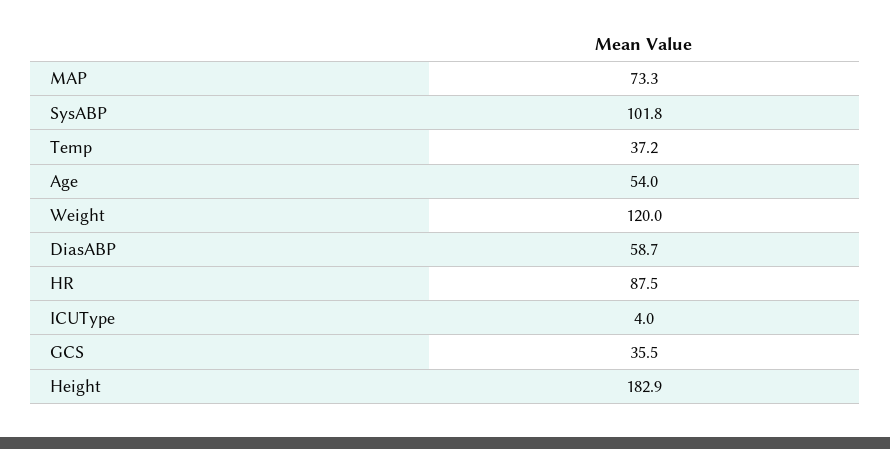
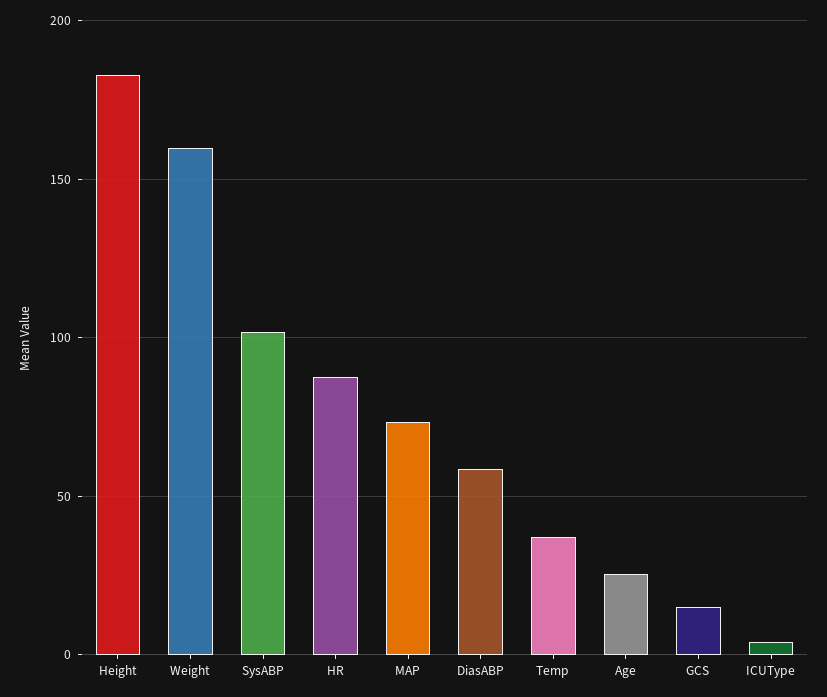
Age: 54 -> 25
Weight: 120 -> 160
GCS: 35.5 -> 15

